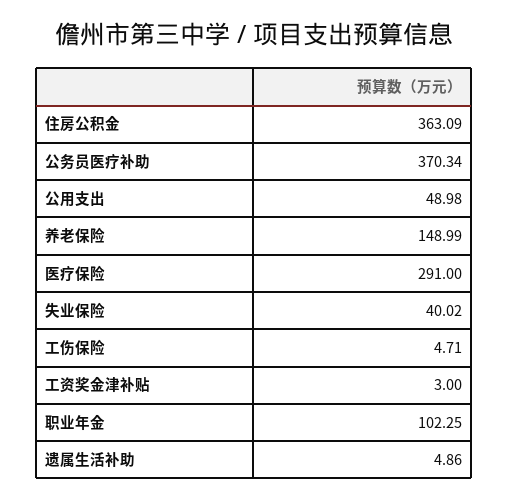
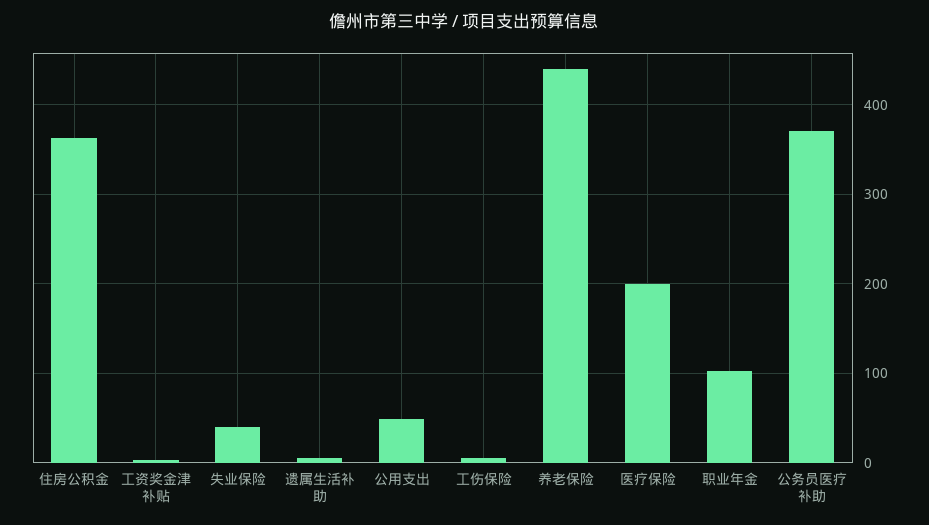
养老保险: 148.99 -> 440
医疗保险: 291 -> 200

